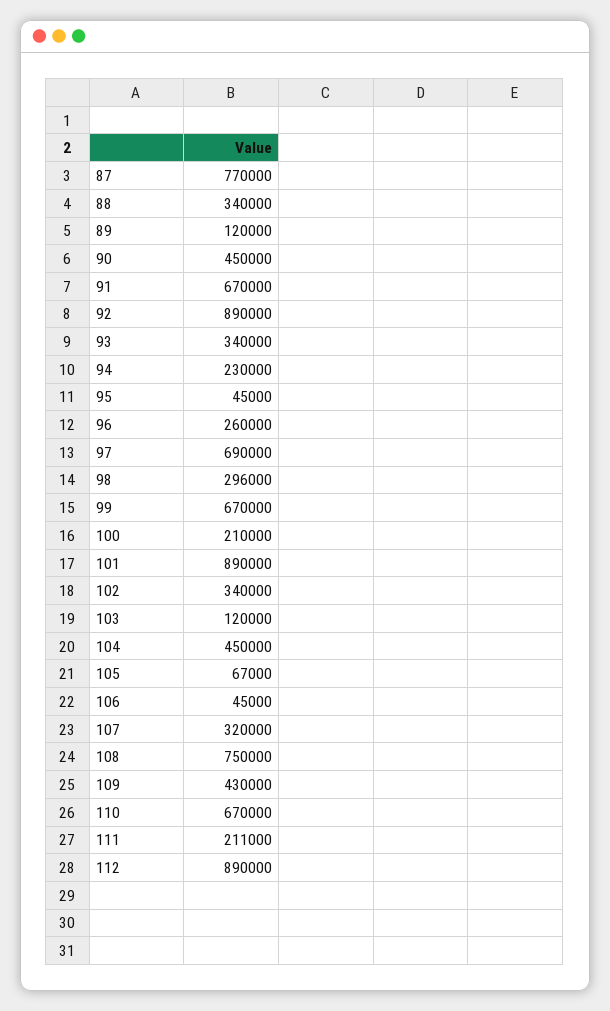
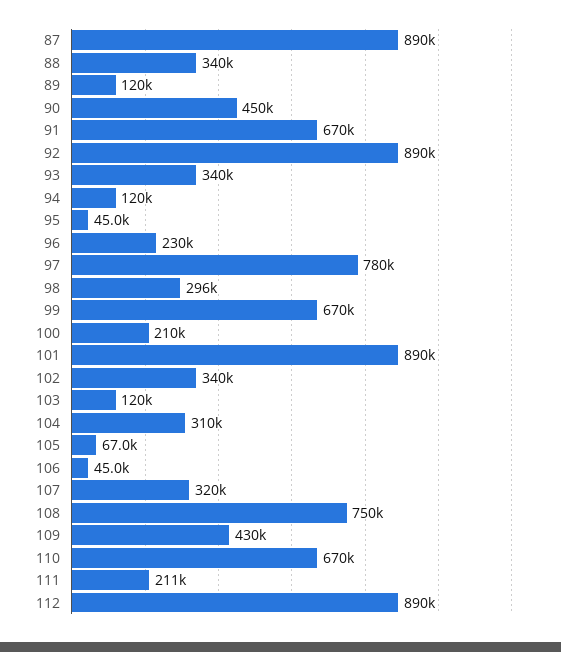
87: 770000 -> 890000
94: 230000 -> 120000
96: 260000 -> 230000
97: 690000 -> 780000
104: 450000 -> 310000

